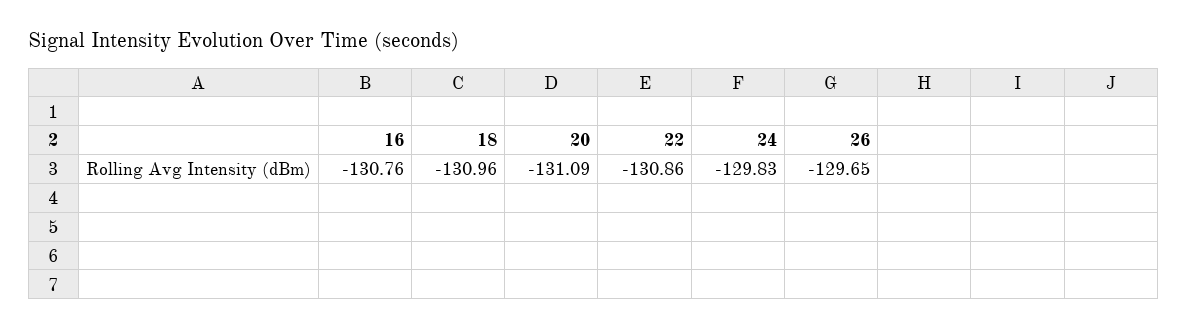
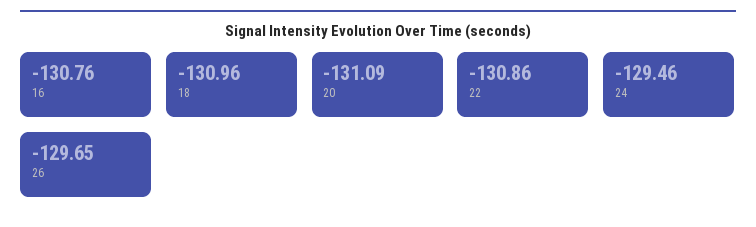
24: -129.83 -> -129.46

